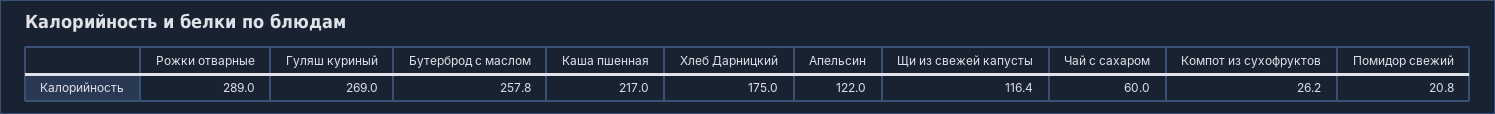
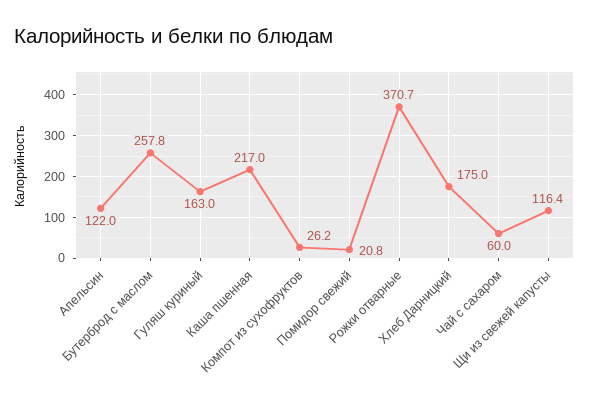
Рожки отварные: 289 -> 370.7
Гуляш куриный: 269 -> 163

